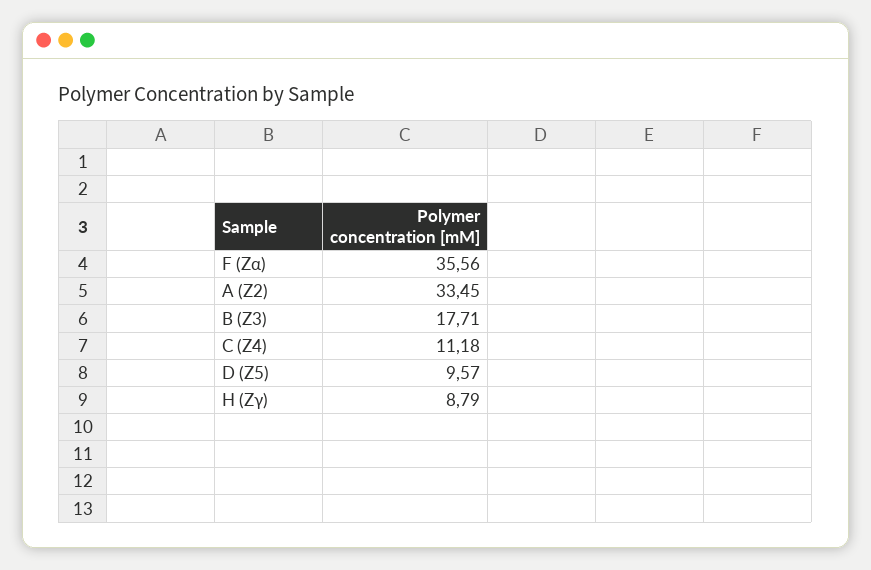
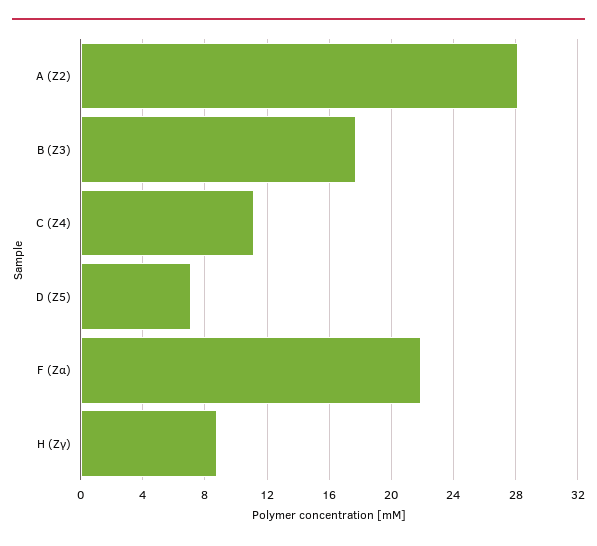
F (Zα): 35.56 -> 22
A (Z2): 33.45 -> 28
D (Z5): 9.57 -> 7

